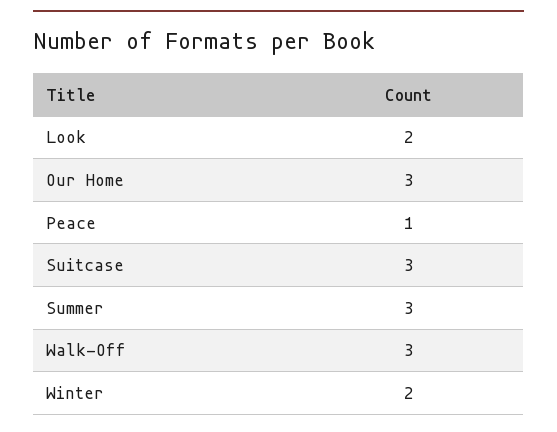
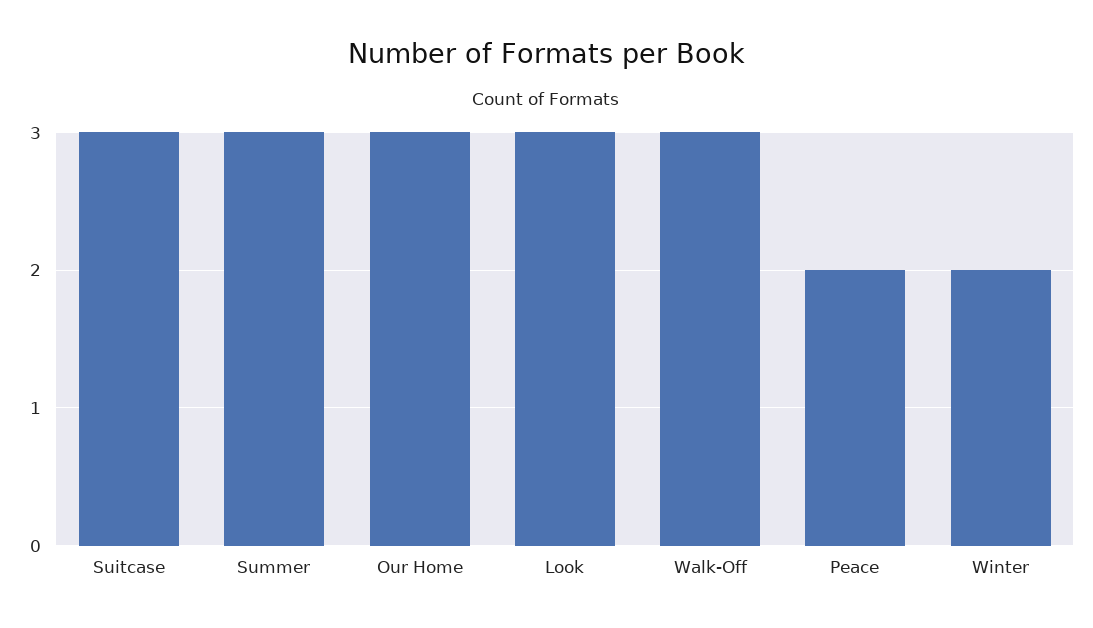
Look: 2 -> 3
Peace: 1 -> 2

